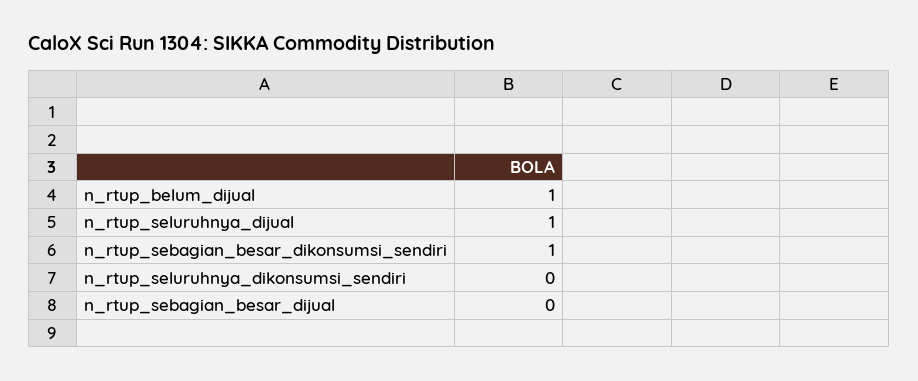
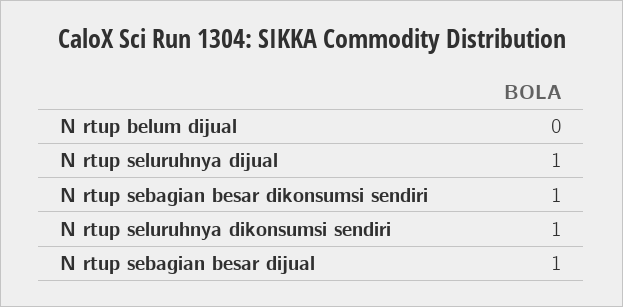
n_rtup_belum_dijual: 1 -> 0
n_rtup_seluruhnya_dikonsumsi_sendiri: 0 -> 1
n_rtup_sebagian_besar_dijual: 0 -> 1

